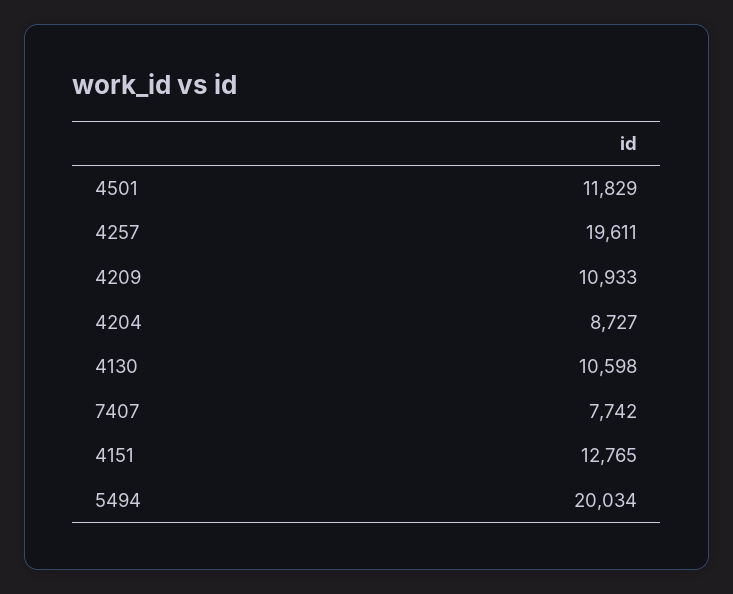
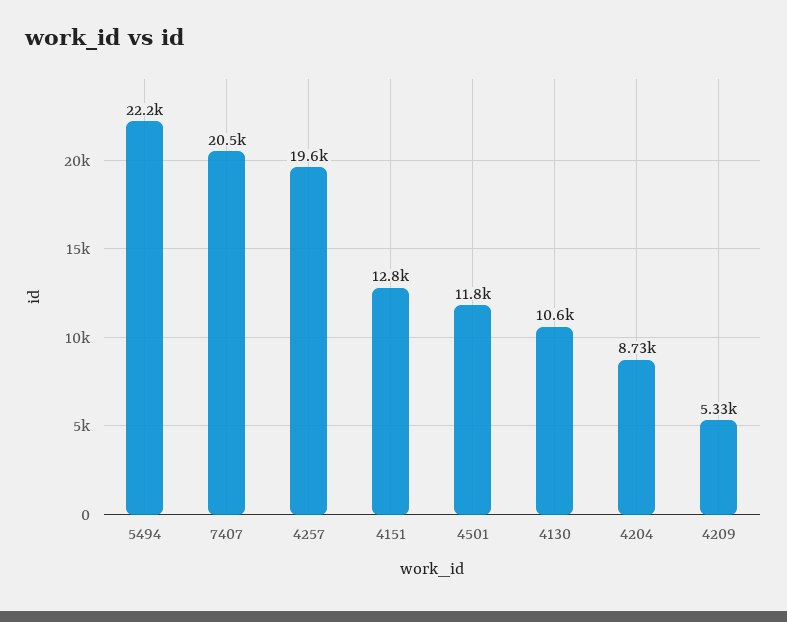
4209: 10933 -> 5330
7407: 7742 -> 20500
5494: 20034 -> 22200

